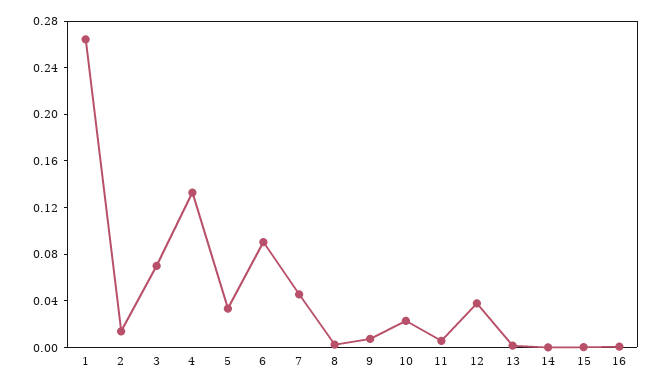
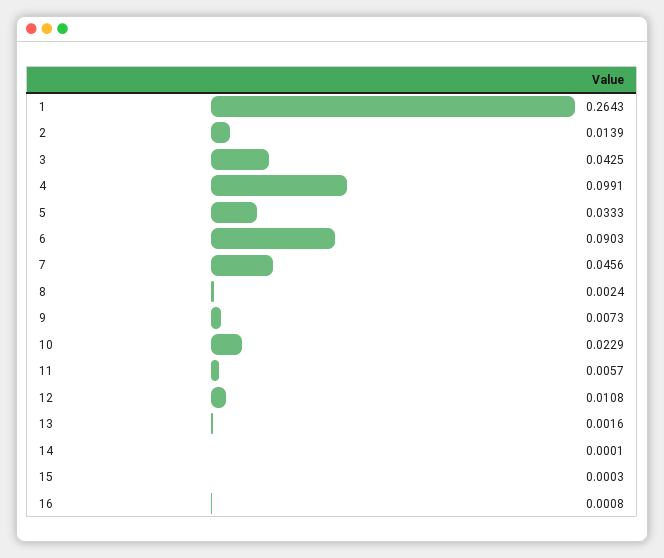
3: 0.07 -> 0.0425
4: 0.13 -> 0.0991
12: 0.04 -> 0.0108

